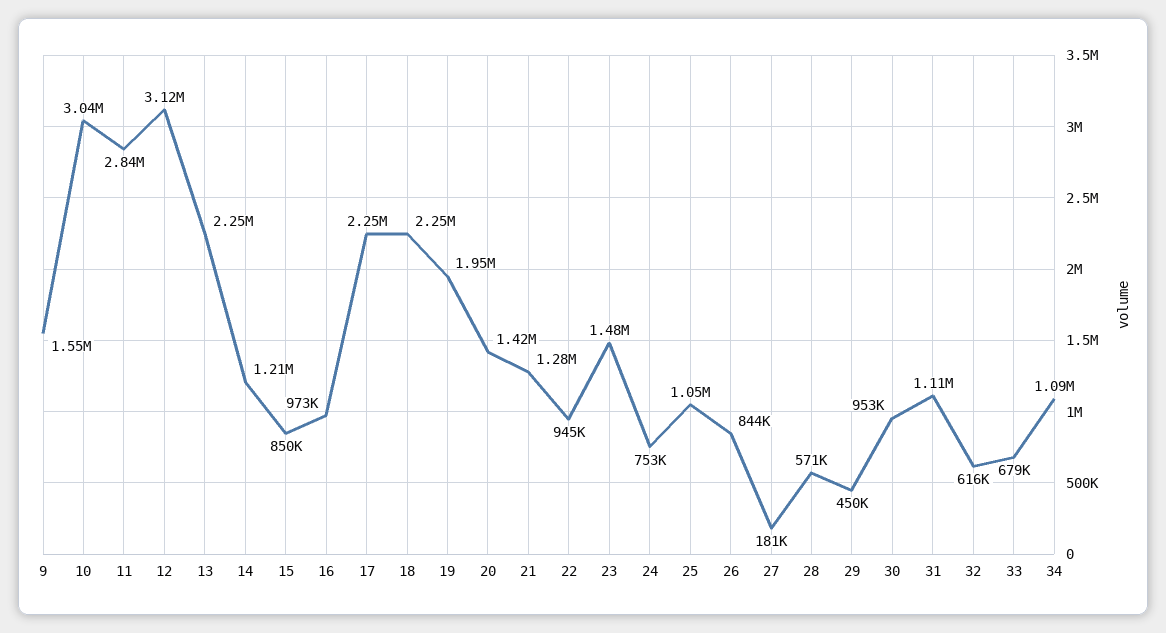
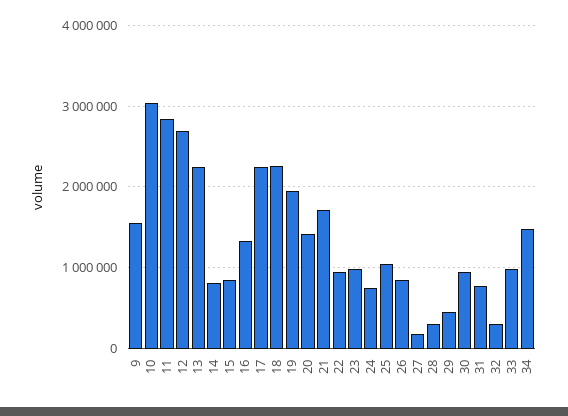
12: 3120000 -> 2700000
14: 1210000 -> 800000
16: 973000 -> 1300000
21: 1280000 -> 1700000
23: 1480000 -> 1000000
28: 571000 -> 300000
31: 1110000 -> 800000
32: 616000 -> 300000
33: 679000 -> 1000000
34: 1090000 -> 1500000

